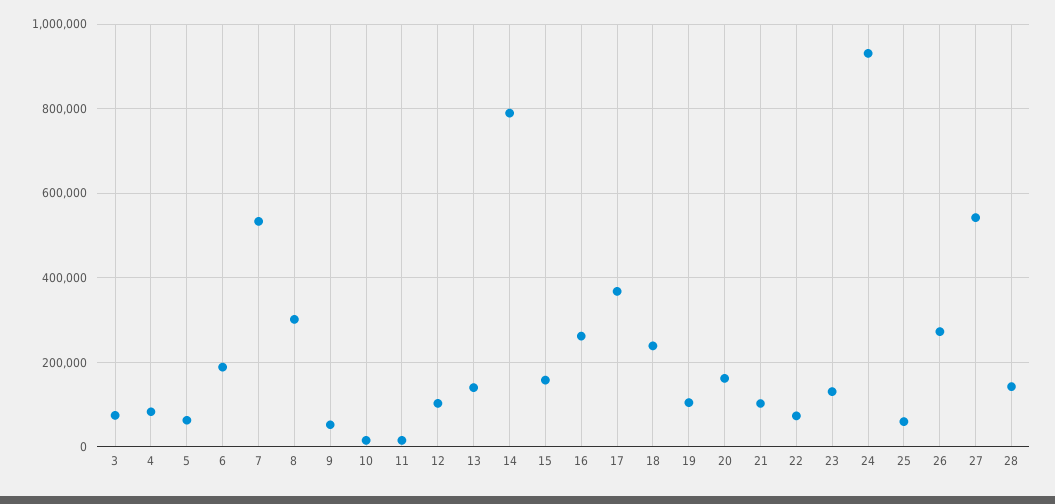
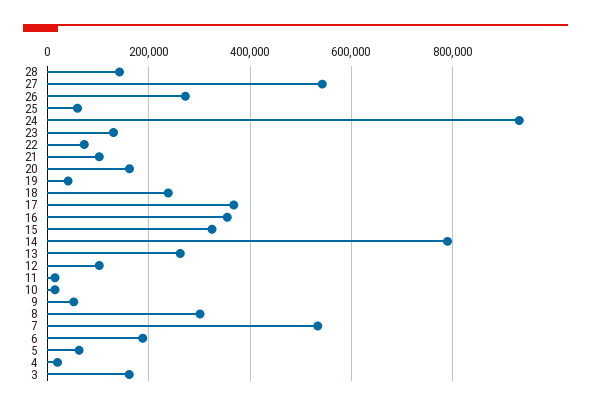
3: 80000 -> 160000
4: 80000 -> 20000
13: 140000 -> 260000
15: 160000 -> 320000
16: 260000 -> 360000
19: 100000 -> 40000

